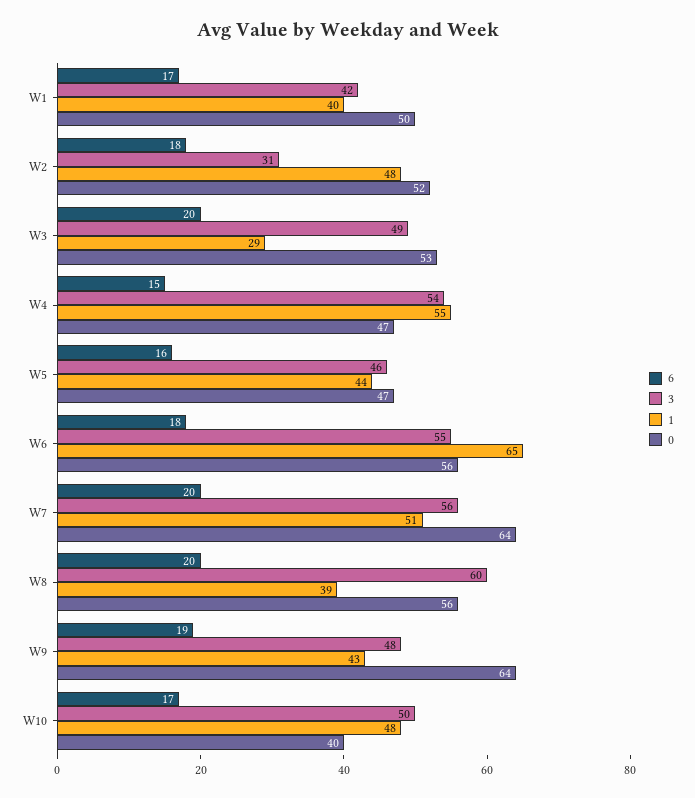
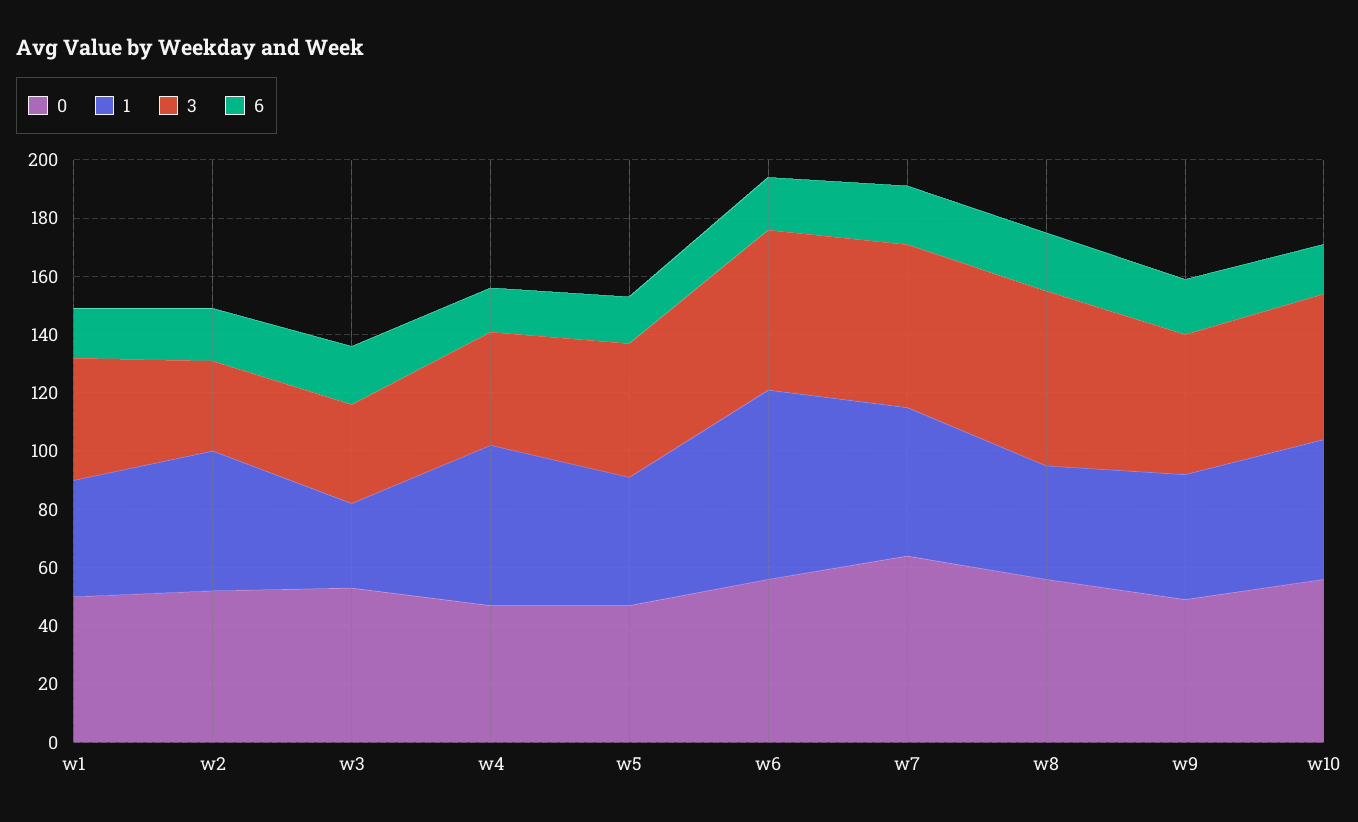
3, W3: 49 -> 35
3, W4: 54 -> 40
0, W9: 64 -> 50
0, W10: 40 -> 55

